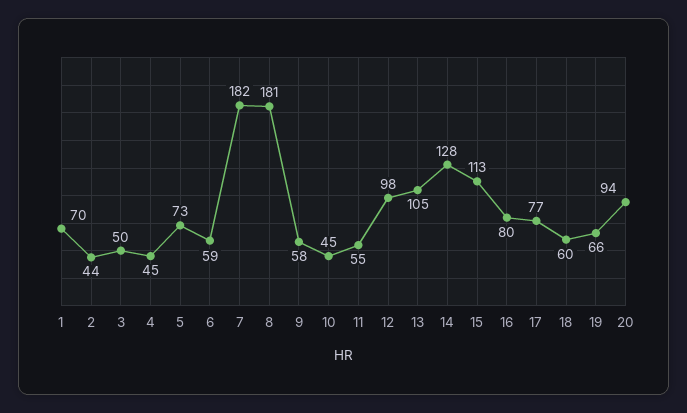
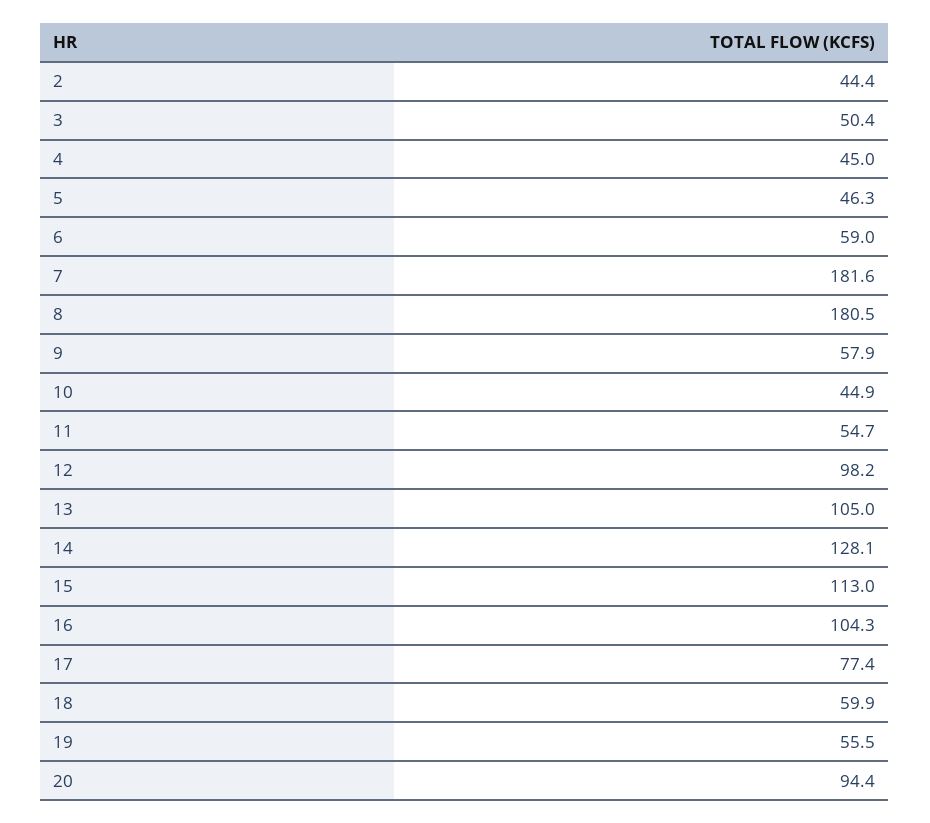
1: 70 -> none
5: 73 -> 46.3
16: 80 -> 104.3
19: 66 -> 55.5

